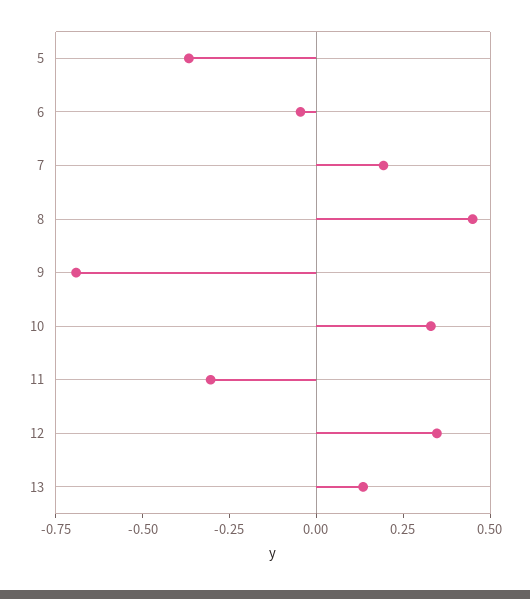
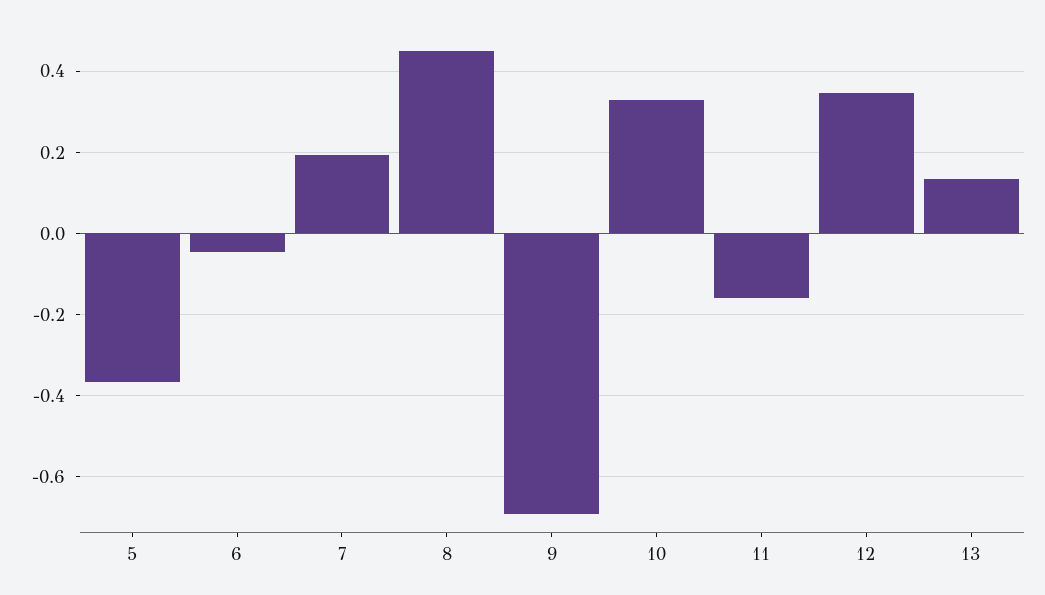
11: -0.3 -> -0.16

